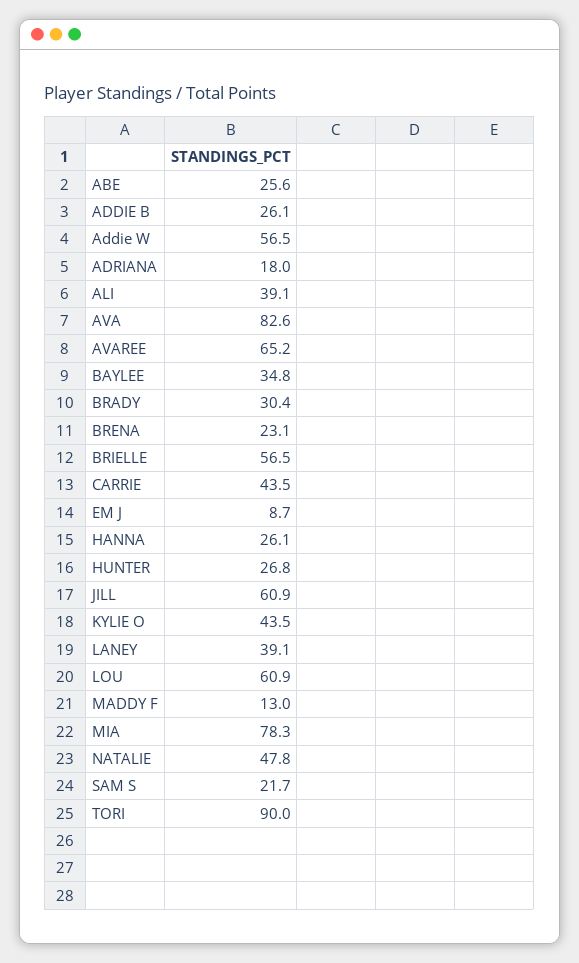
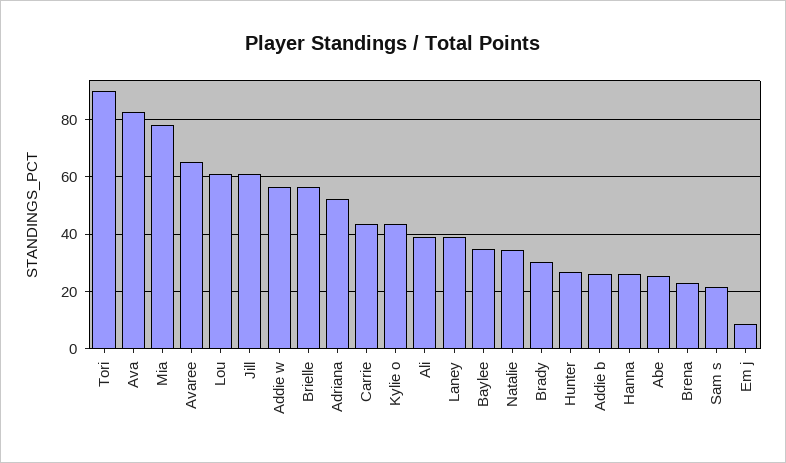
ADRIANA: 18 -> 52.5
MADDY F: 13 -> none
NATALIE: 47.8 -> 35

